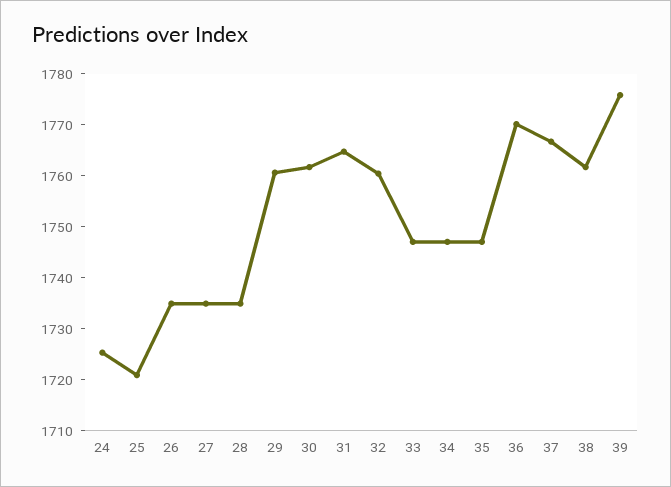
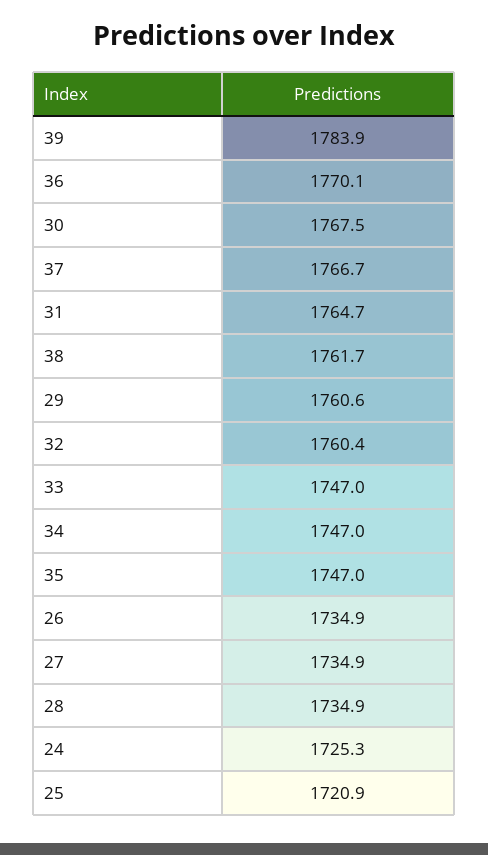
30: 1762 -> 1767.5
39: 1776 -> 1783.9

